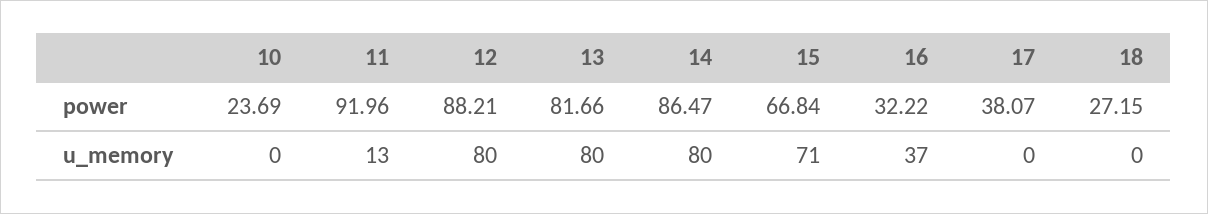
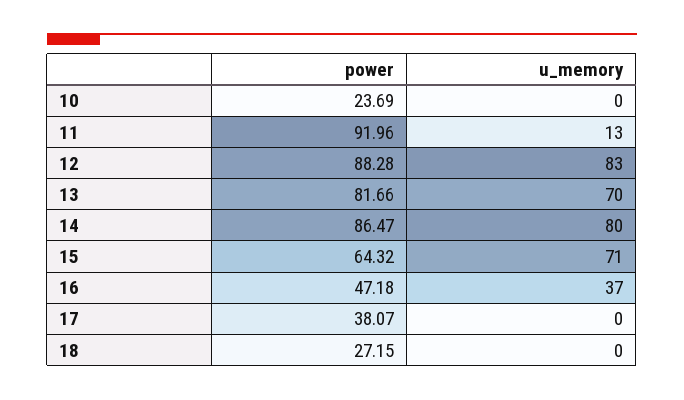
12, power: 88.21 -> 88.28
15, power: 66.84 -> 64.32
16, power: 32.22 -> 47.18
12, u_memory: 80 -> 83
13, u_memory: 80 -> 70

